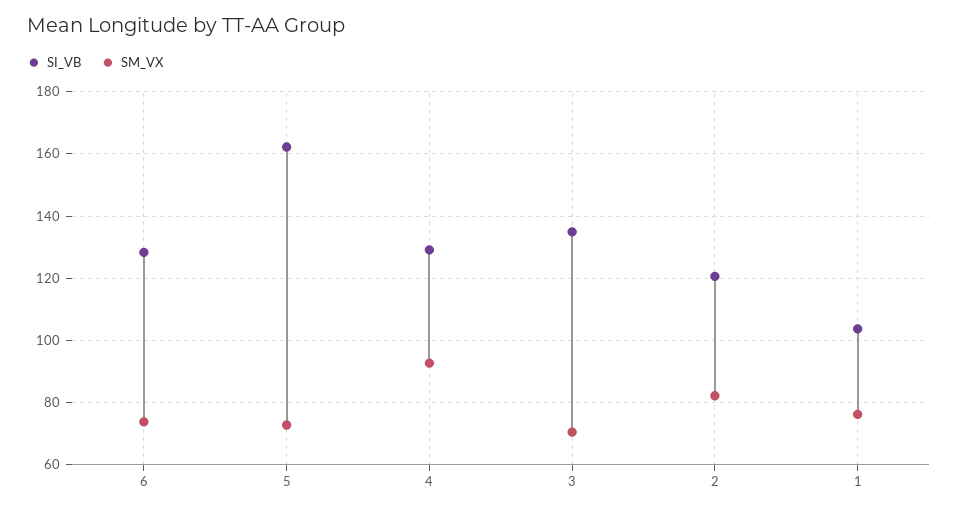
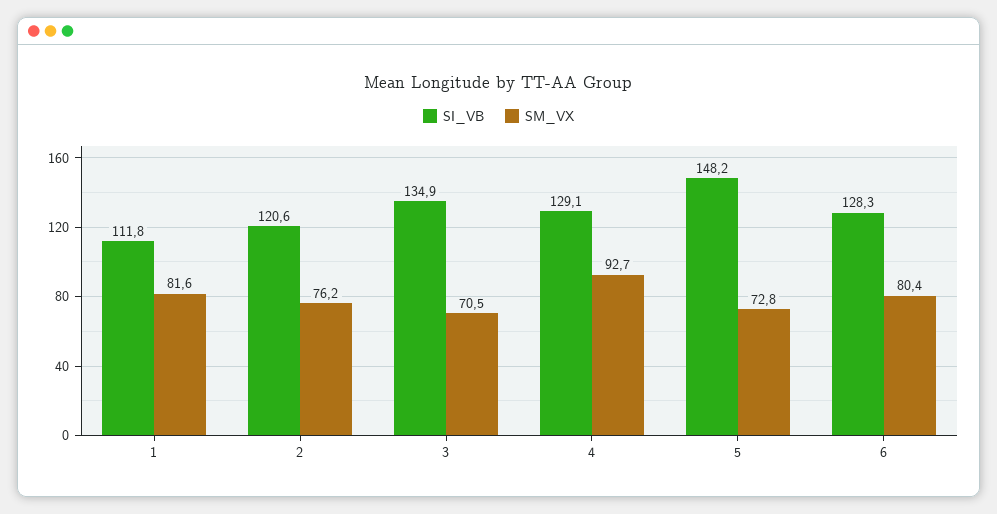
SM_VX, 6: 74 -> 80.4
SI_VB, 5: 162 -> 148.2
SM_VX, 2: 82 -> 76.2
SI_VB, 1: 104 -> 111.8
SM_VX, 1: 76 -> 81.6

